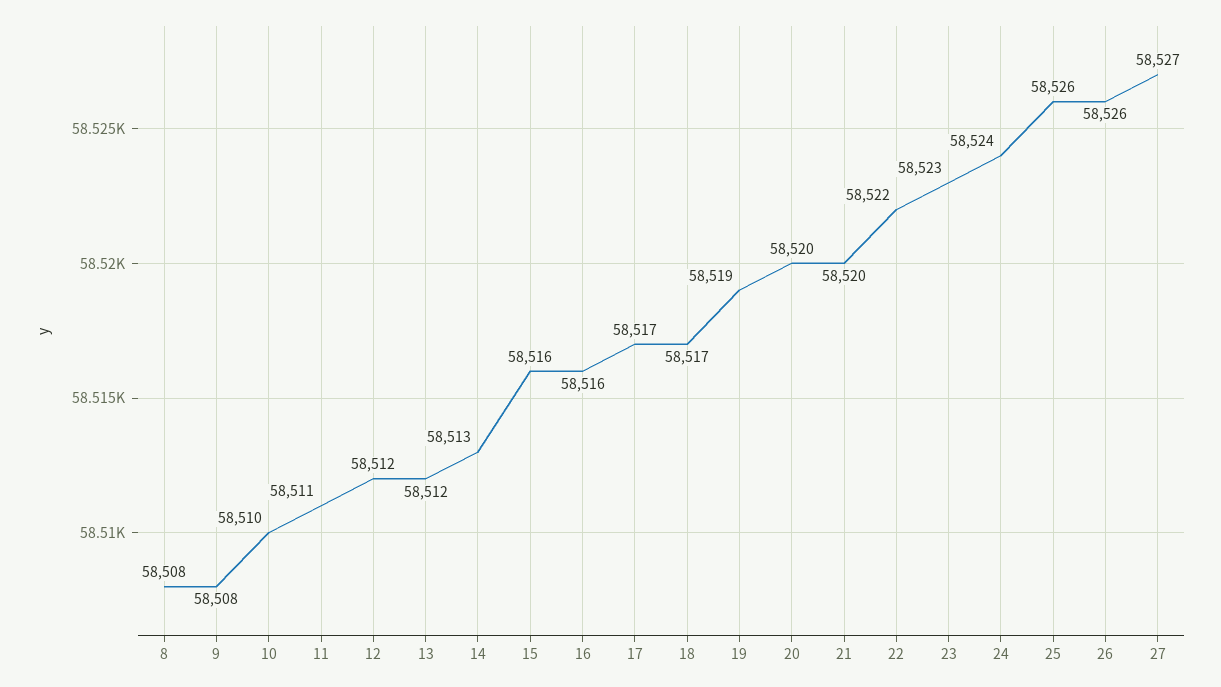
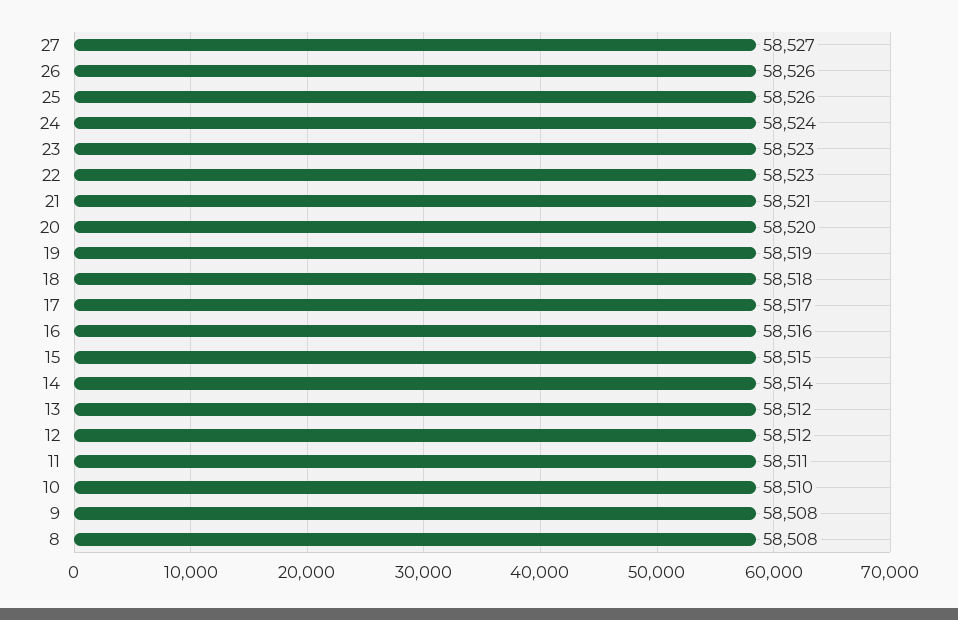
14: 58513 -> 58514
15: 58516 -> 58515
18: 58517 -> 58518
21: 58520 -> 58521
22: 58522 -> 58523

